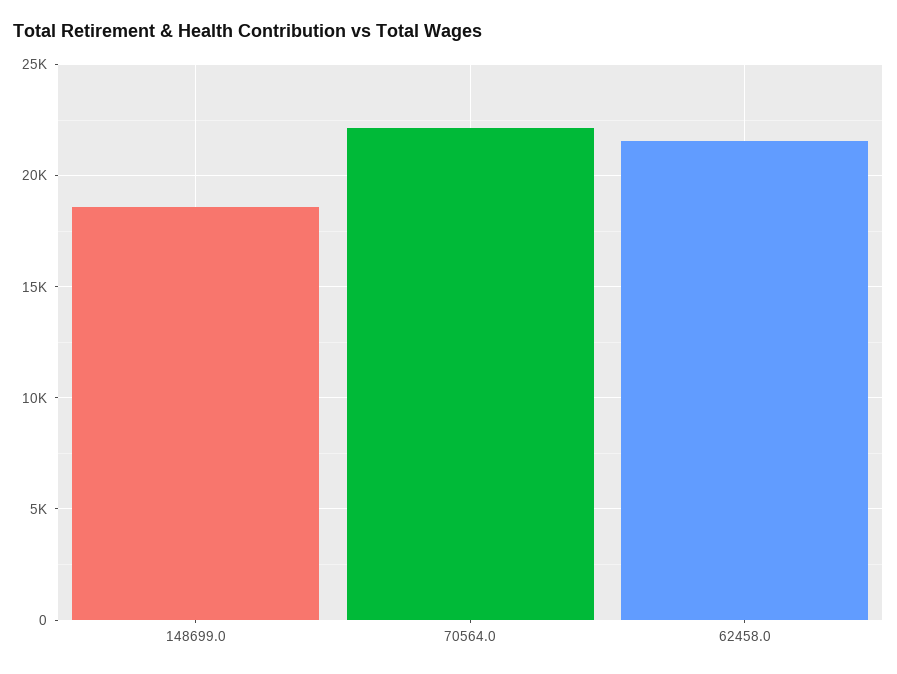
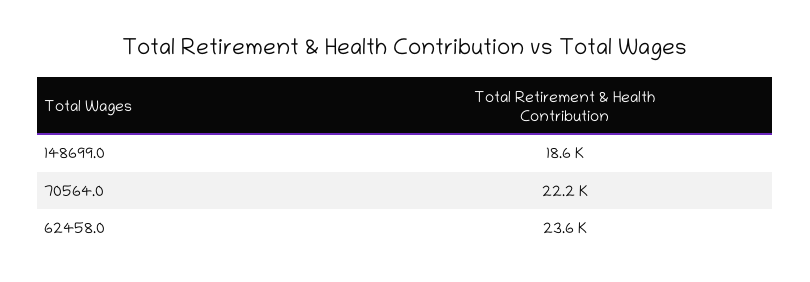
62458.0: 21500 -> 23600

